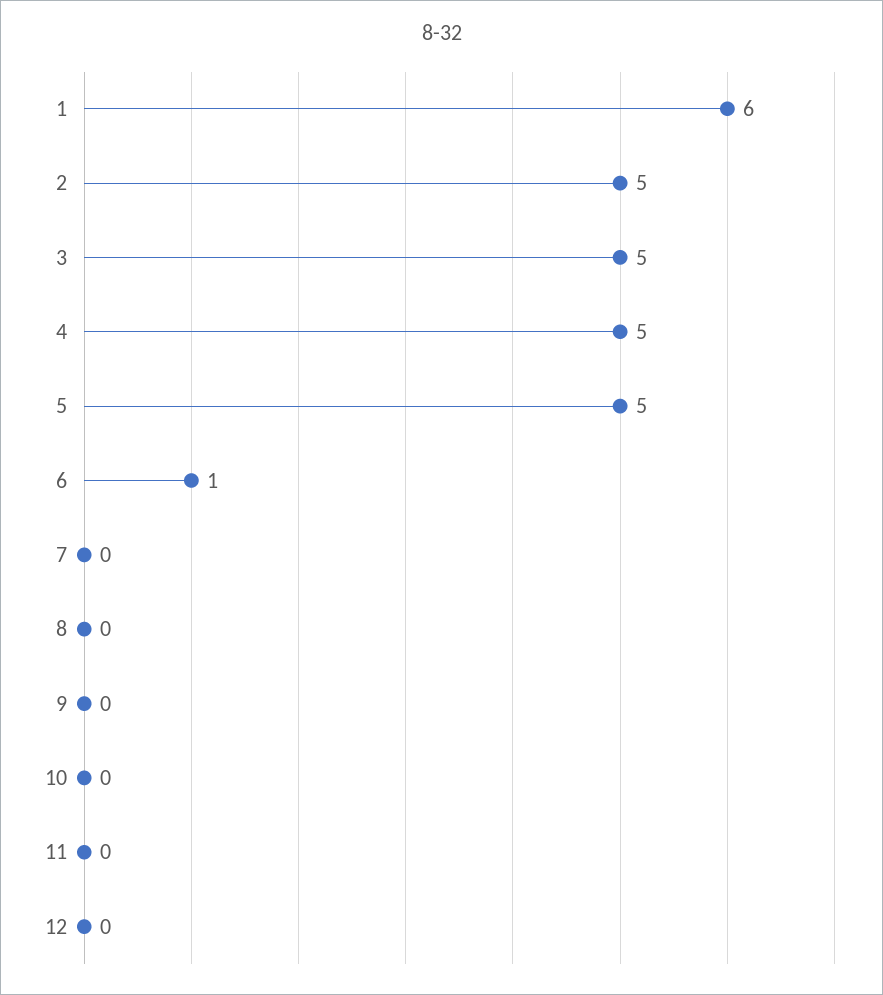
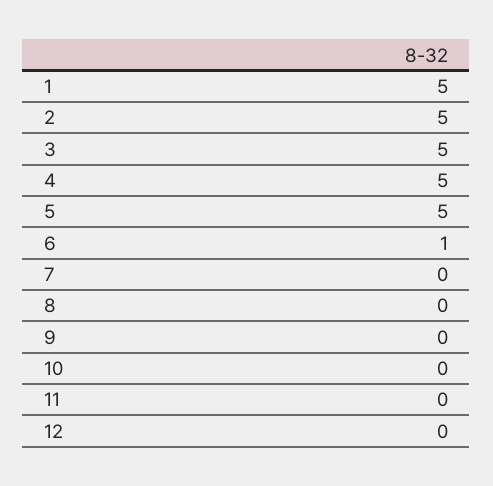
1: 6 -> 5

